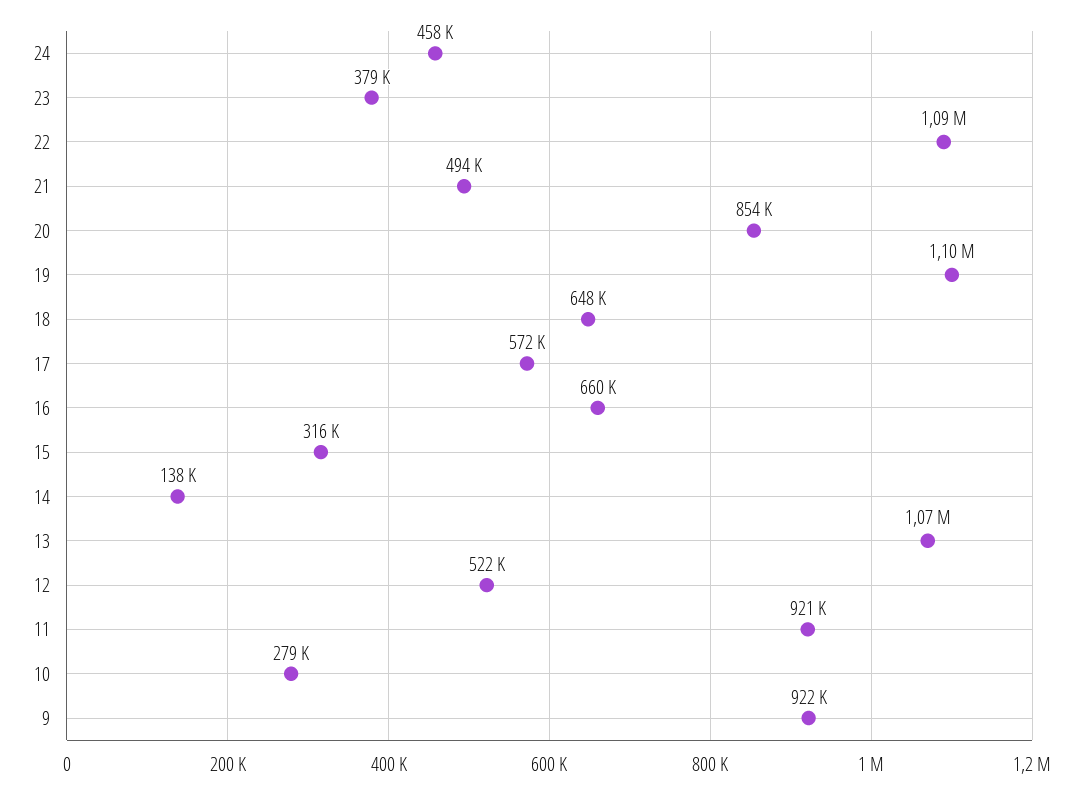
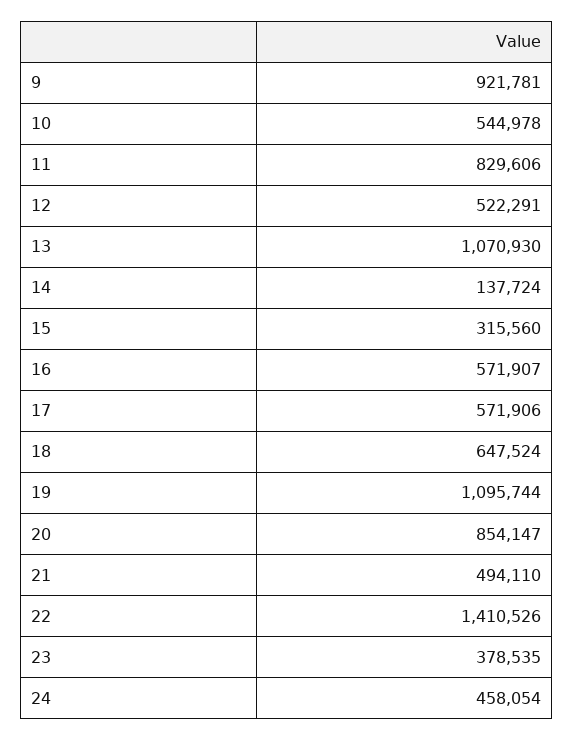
22: 1090000 -> 1410526
16: 660000 -> 571907
11: 921000 -> 829606
10: 279000 -> 544978

